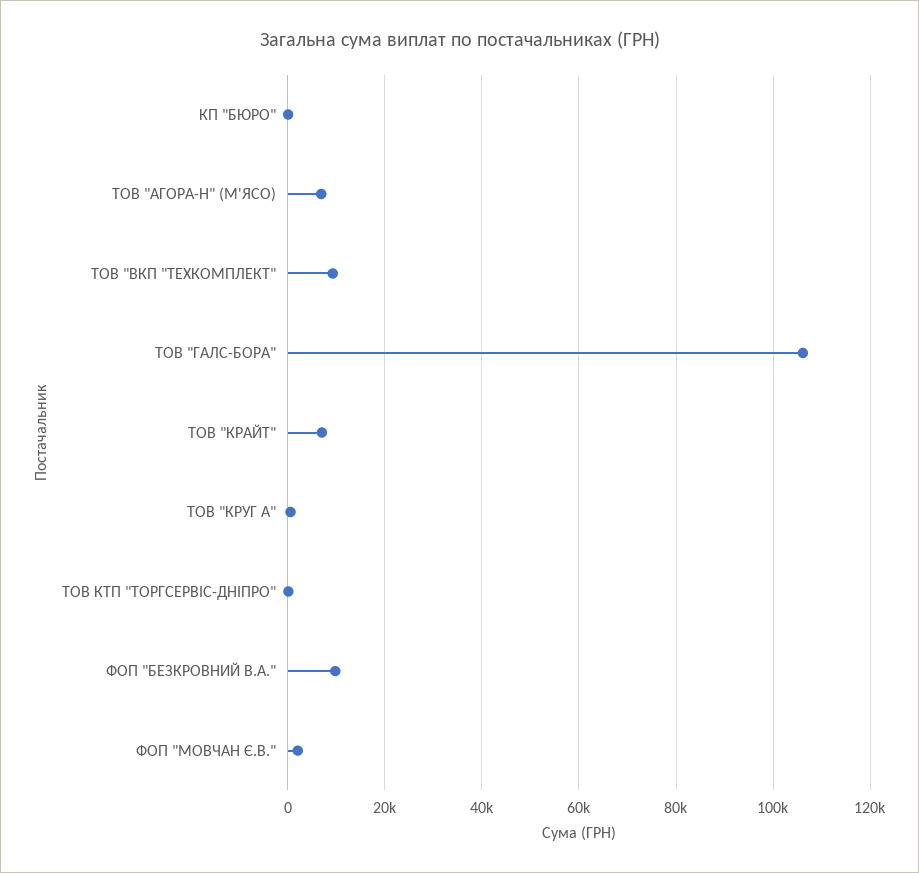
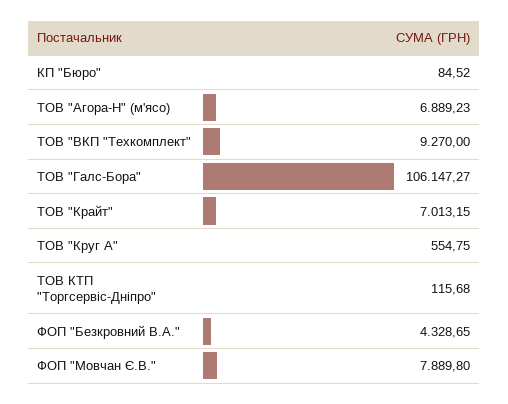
ФОП "БЕЗКРОВНИЙ В.А.": 10000 -> 4328.65
ФОП "МОВЧАН Є.В.": 2000 -> 7889.8

